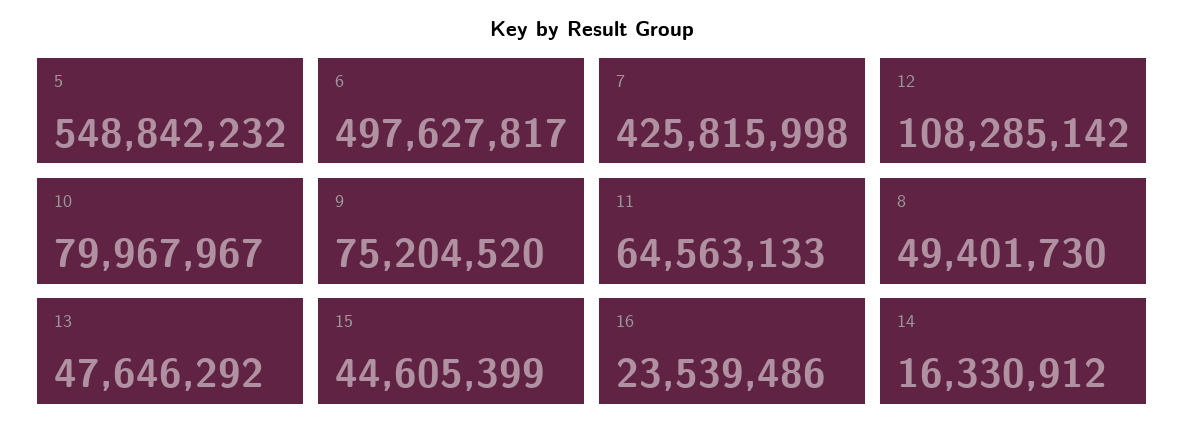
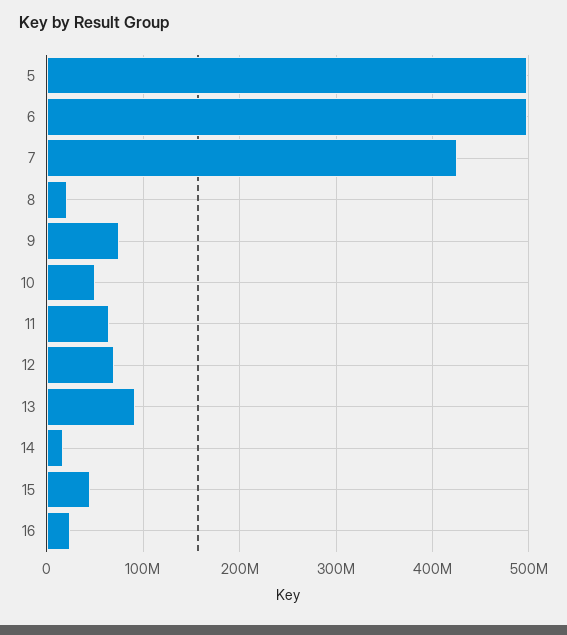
5: 548842232 -> 500000000
12: 108285142 -> 70000000
10: 79967967 -> 50000000
8: 49401730 -> 20000000
13: 47646292 -> 90000000

